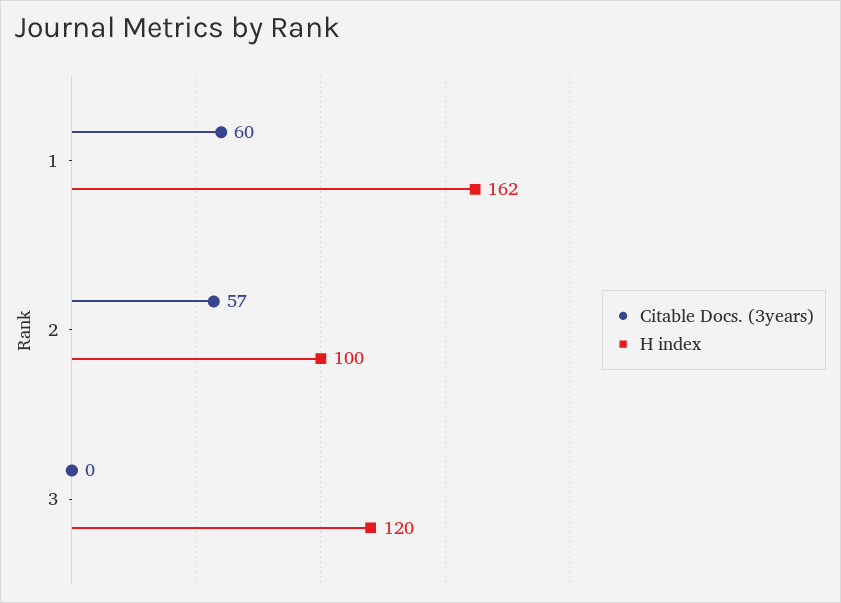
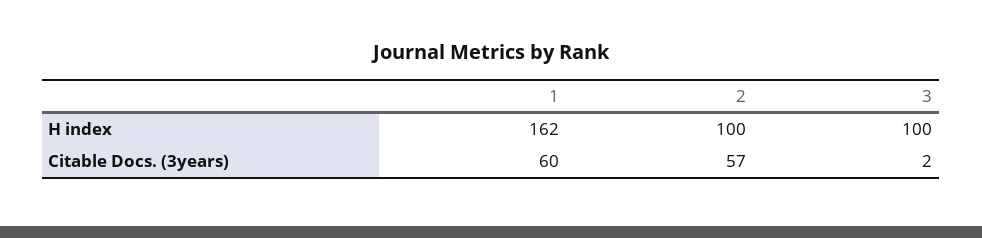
Citable Docs. (3years), 3: 0 -> 2
H index, 3: 120 -> 100

